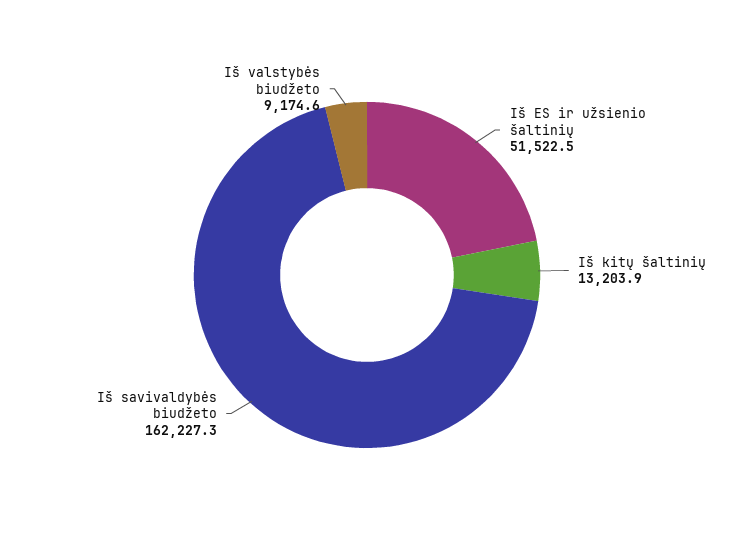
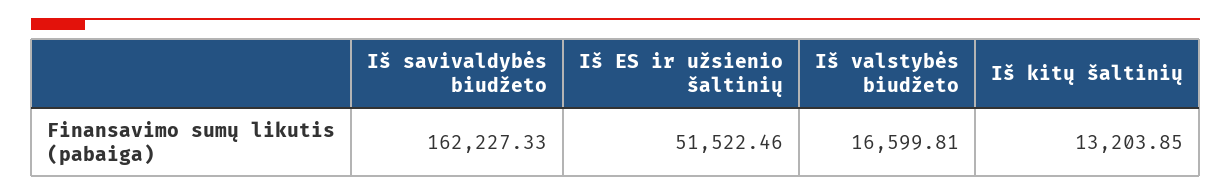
Iš valstybės biudžeto: 9174.6 -> 16599.81

